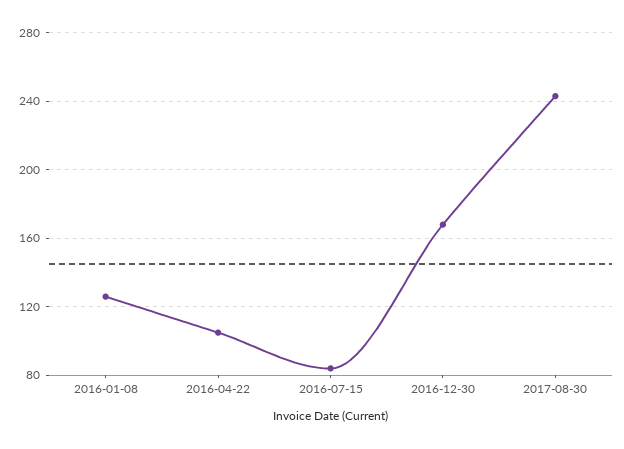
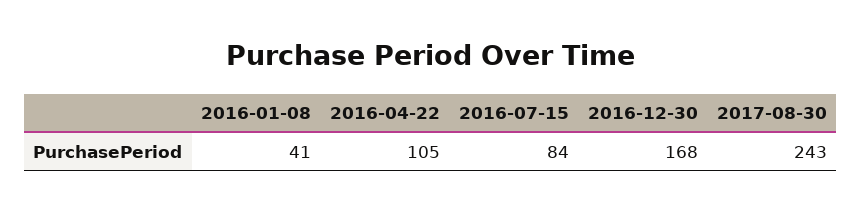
2016-01-08: 125 -> 41

